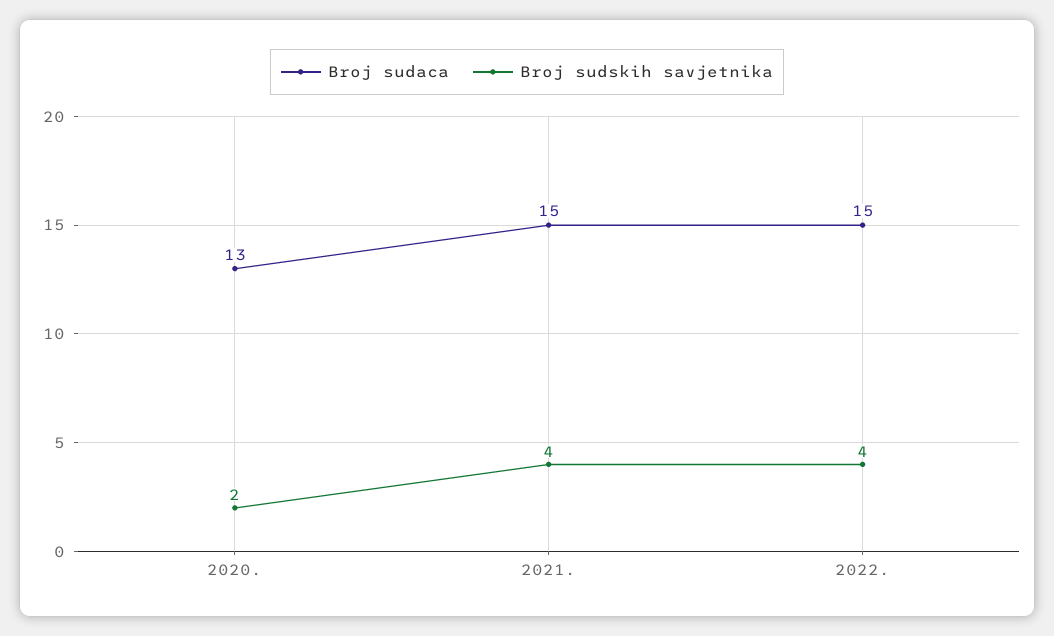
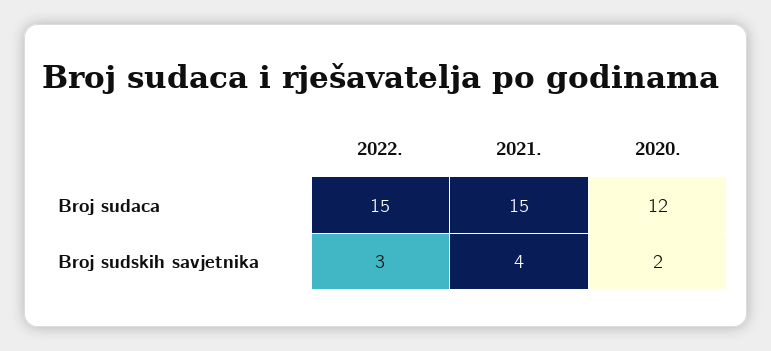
Broj sudaca, 2020.: 13 -> 12
Broj sudskih savjetnika, 2022.: 4 -> 3

